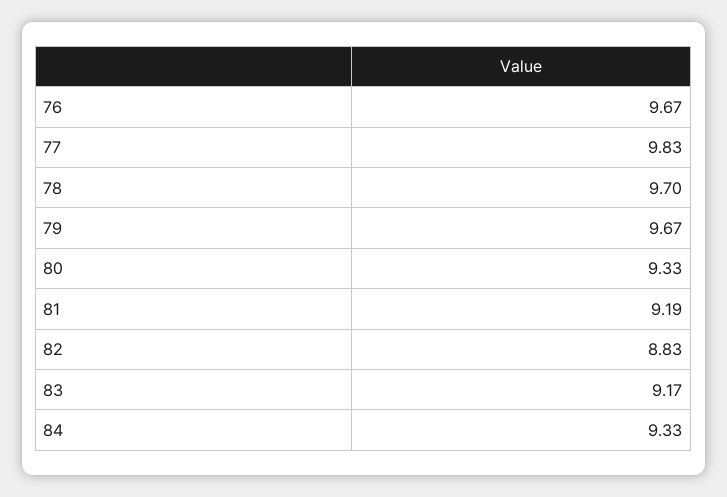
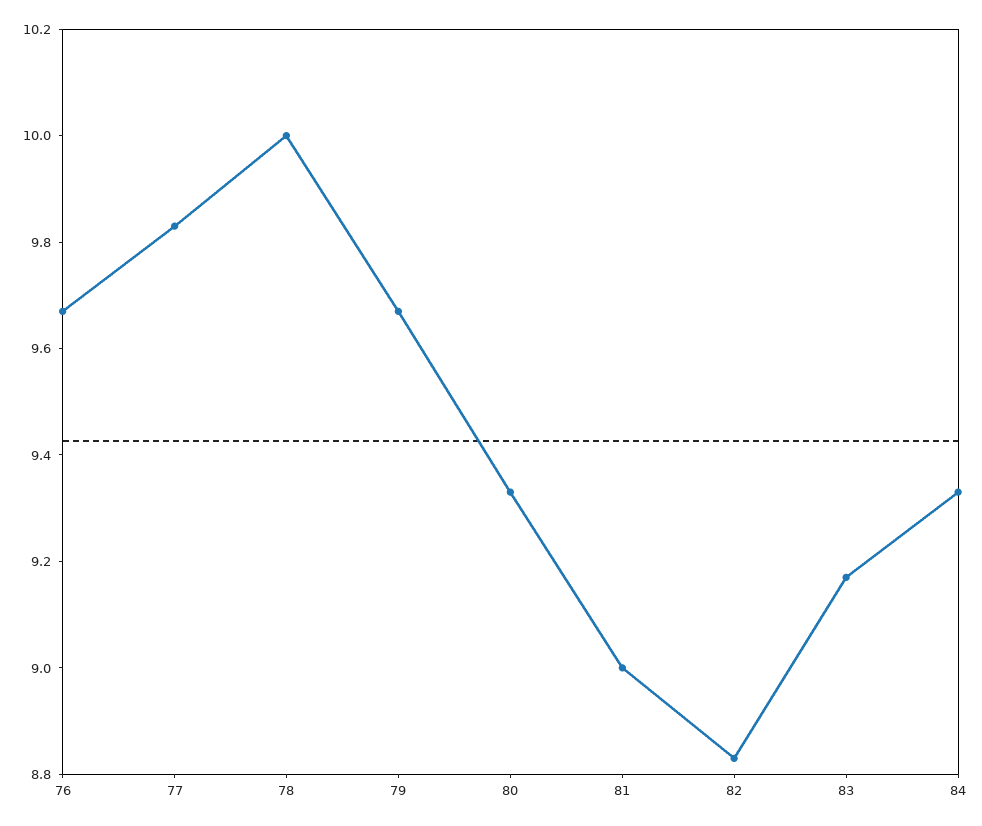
78: 9.7 -> 10
81: 9.19 -> 9

